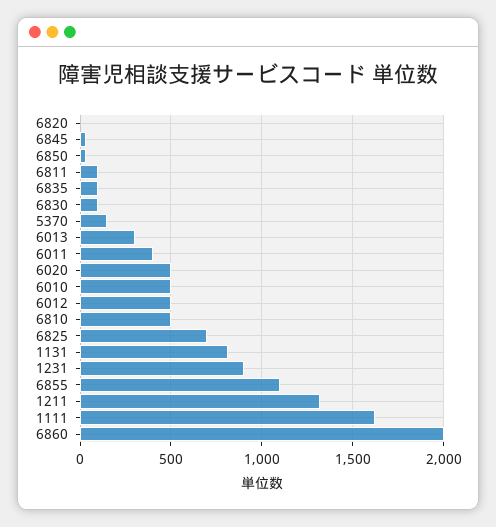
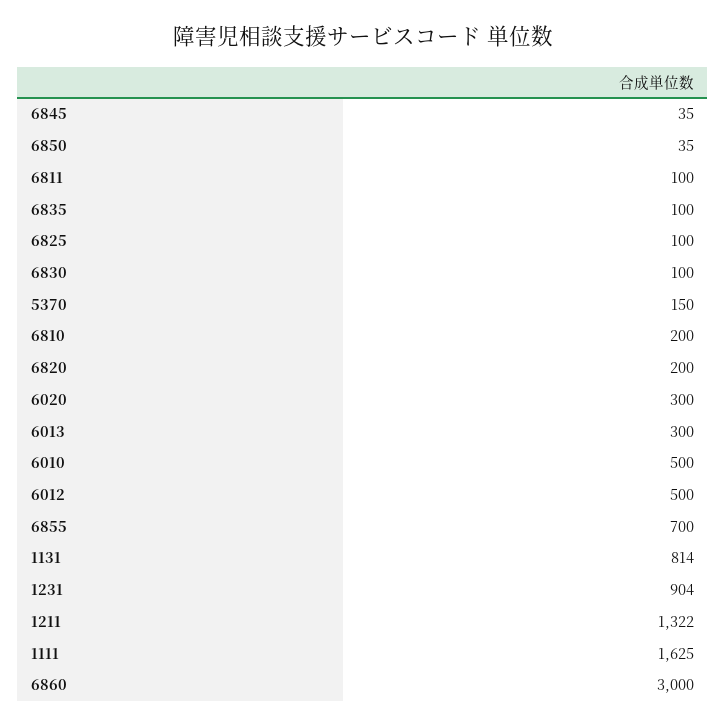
6820: 0 -> 200
6011: 400 -> none
6020: 500 -> 300
6810: 500 -> 200
6825: 700 -> 100
6855: 1100 -> 700
6860: 2000 -> 3000

